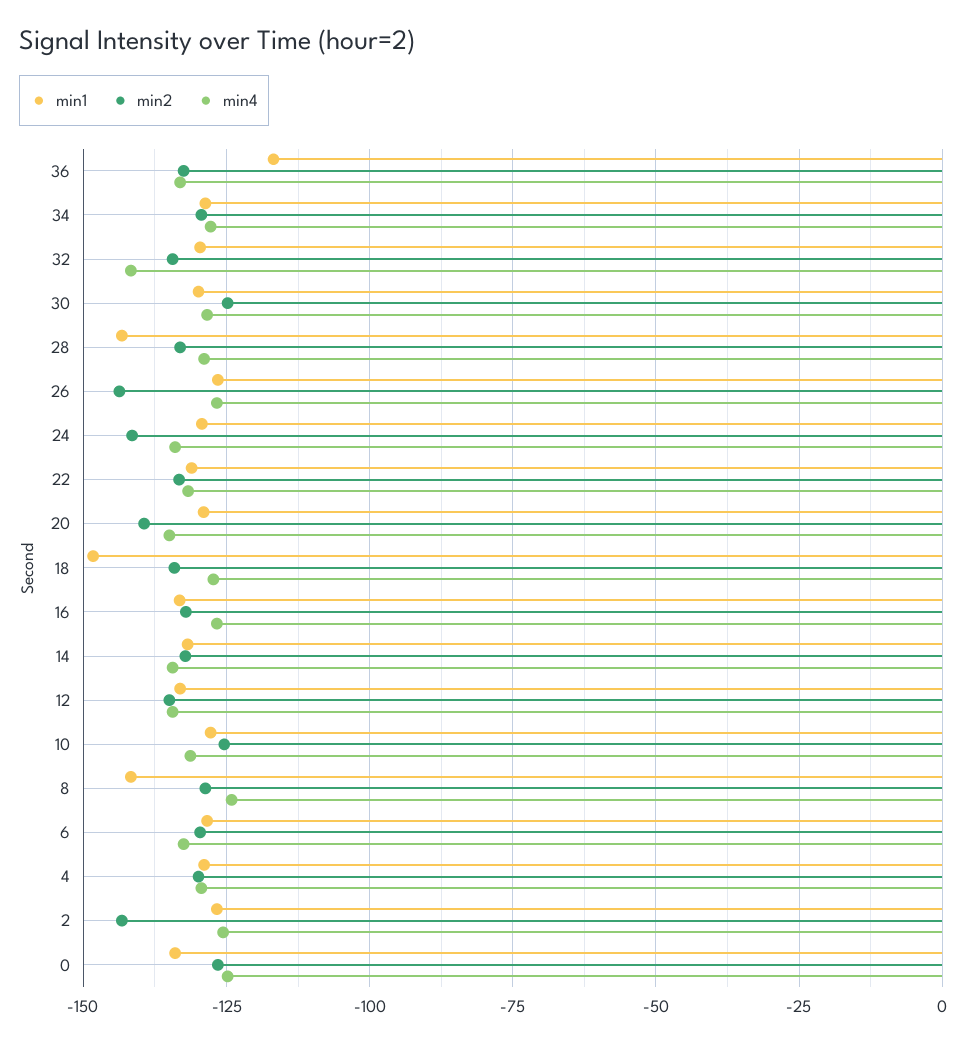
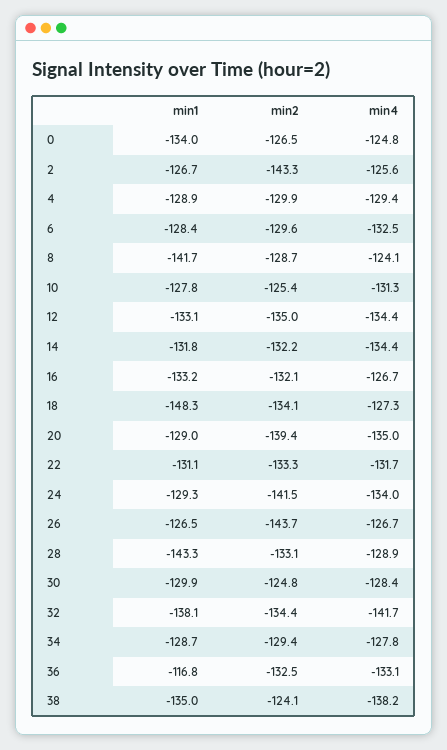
min1, 32: -130 -> -138.1
min1, 38: none -> -135
min2, 38: none -> -124.1
min4, 38: none -> -138.2

